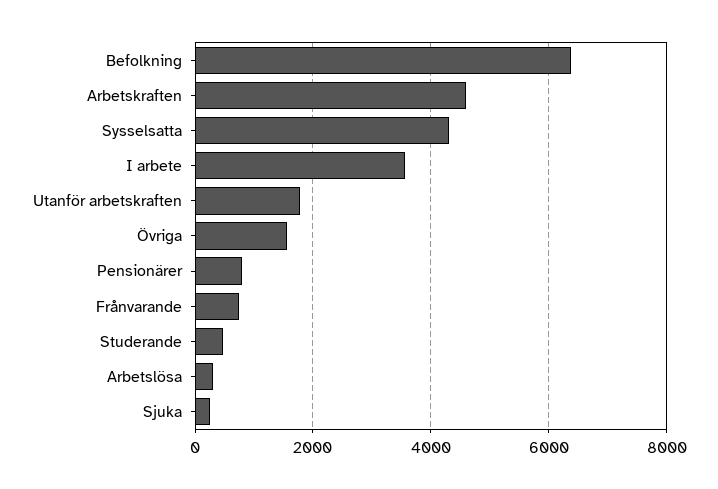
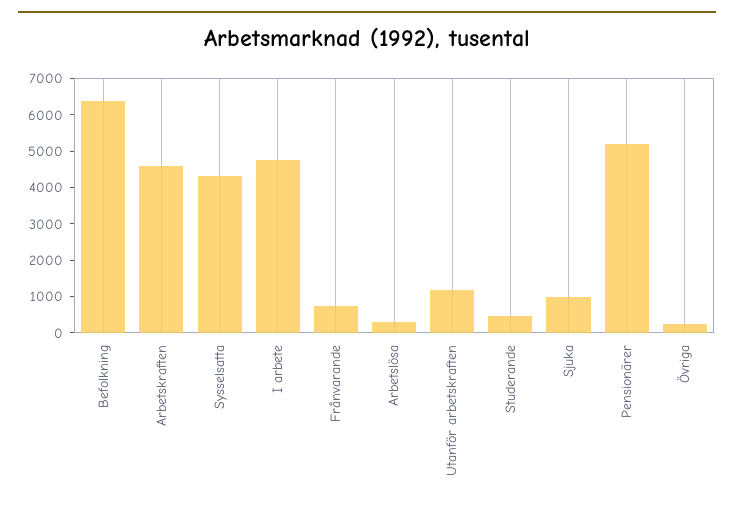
I arbete: 3600 -> 4750
Utanför arbetskraften: 1800 -> 1250
Övriga: 1600 -> 250
Pensionärer: 800 -> 5250
Sjuka: 200 -> 1000

